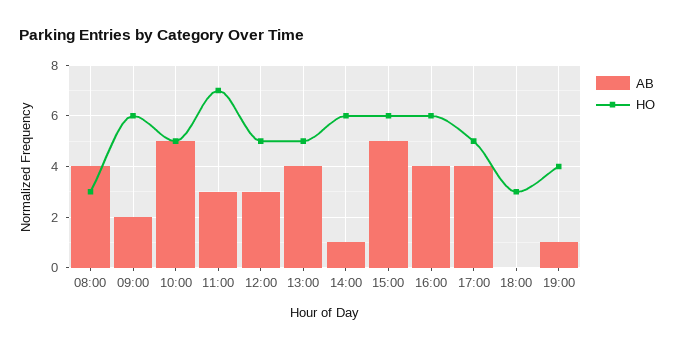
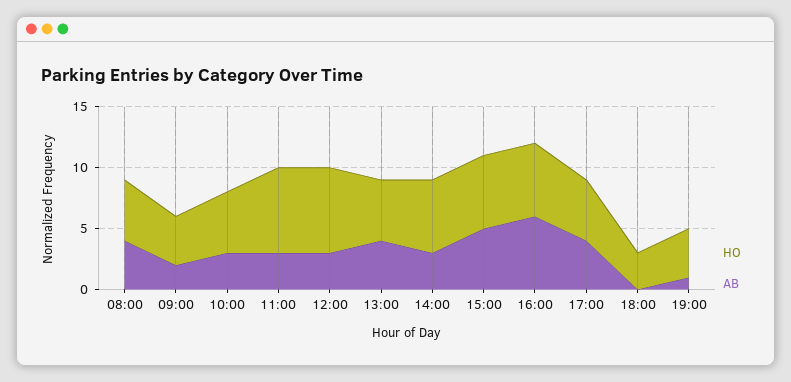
HO, 08:00: 3 -> 5
HO, 09:00: 6 -> 4
AB, 10:00: 5 -> 3
HO, 12:00: 5 -> 7
AB, 14:00: 1 -> 3
AB, 16:00: 4 -> 6

